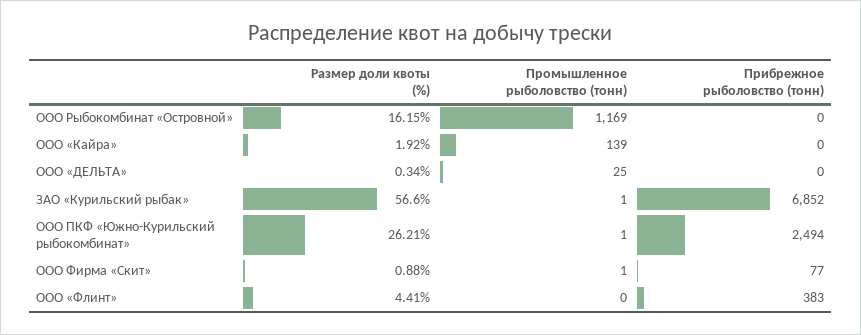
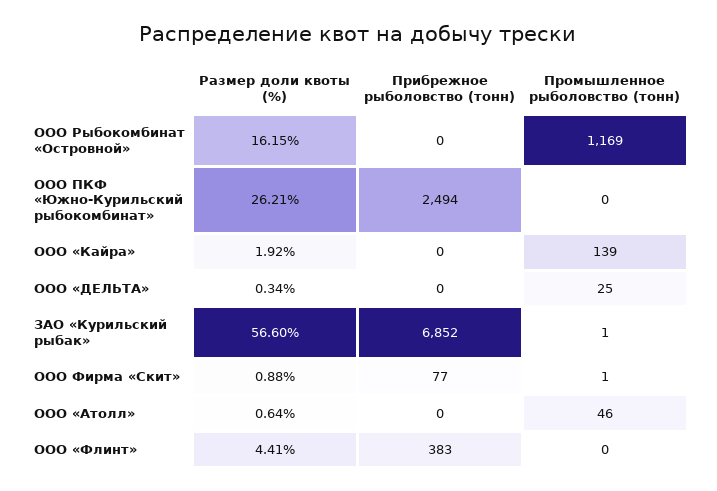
Промышленное рыболовство (тонн), ООО ПКФ «Южно-Курильский рыбокомбинат»: 1 -> 0
Размер доли квоты (%), ООО «Атолл»: none -> 0.64
Прибрежное рыболовство (тонн), ООО «Атолл»: none -> 0
Промышленное рыболовство (тонн), ООО «Атолл»: none -> 46

